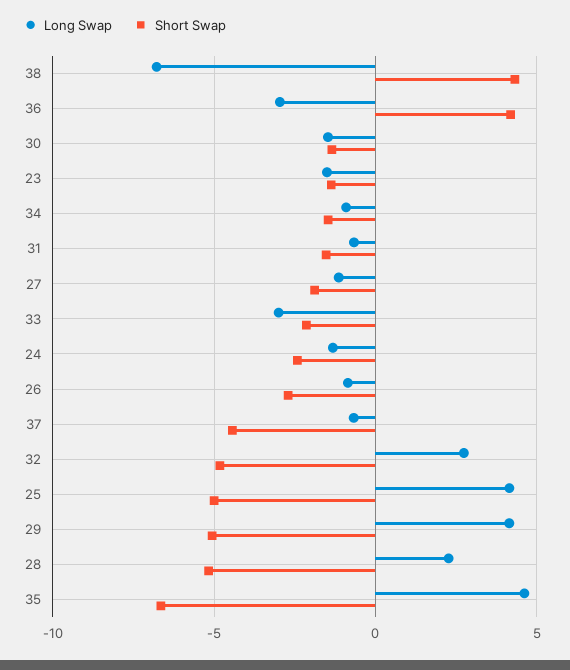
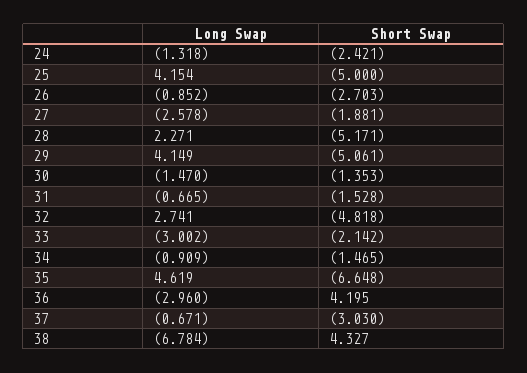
Long Swap, 23: -1.5 -> none
Short Swap, 23: -1.5 -> none
Long Swap, 27: -1 -> -2.578
Short Swap, 37: -4.5 -> -3.03

